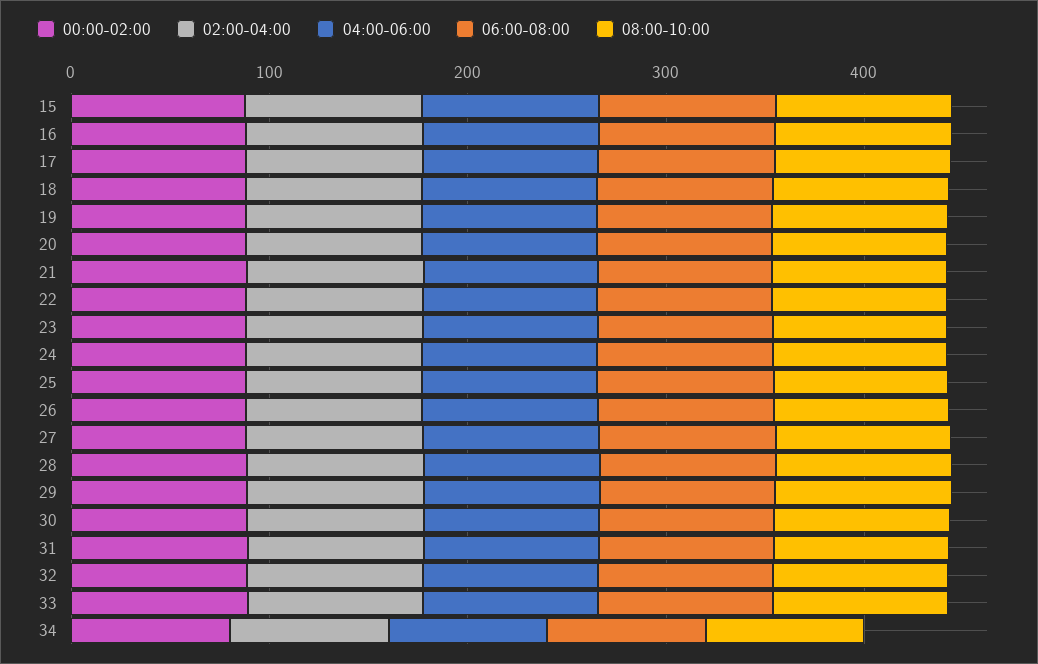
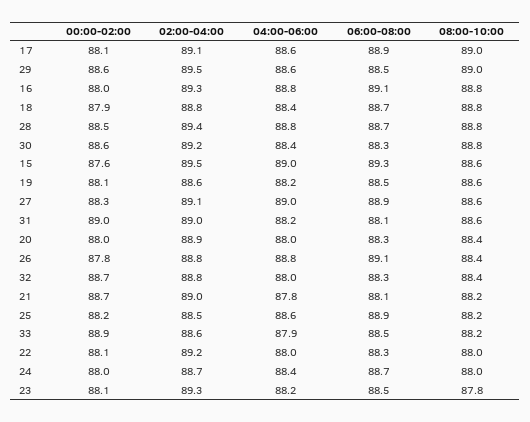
00:00-02:00, 34: 80 -> none
02:00-04:00, 34: 80 -> none
04:00-06:00, 34: 80 -> none
06:00-08:00, 34: 80 -> none
08:00-10:00, 34: 80 -> none

